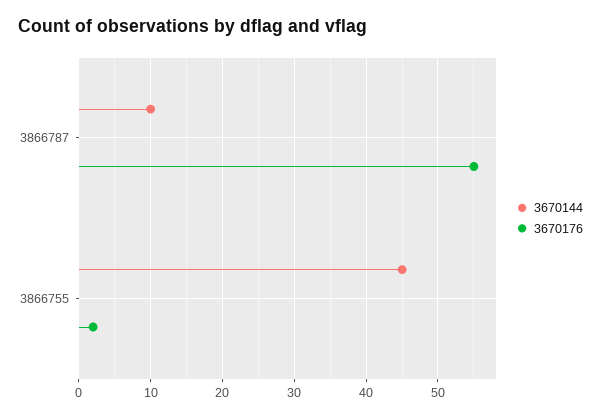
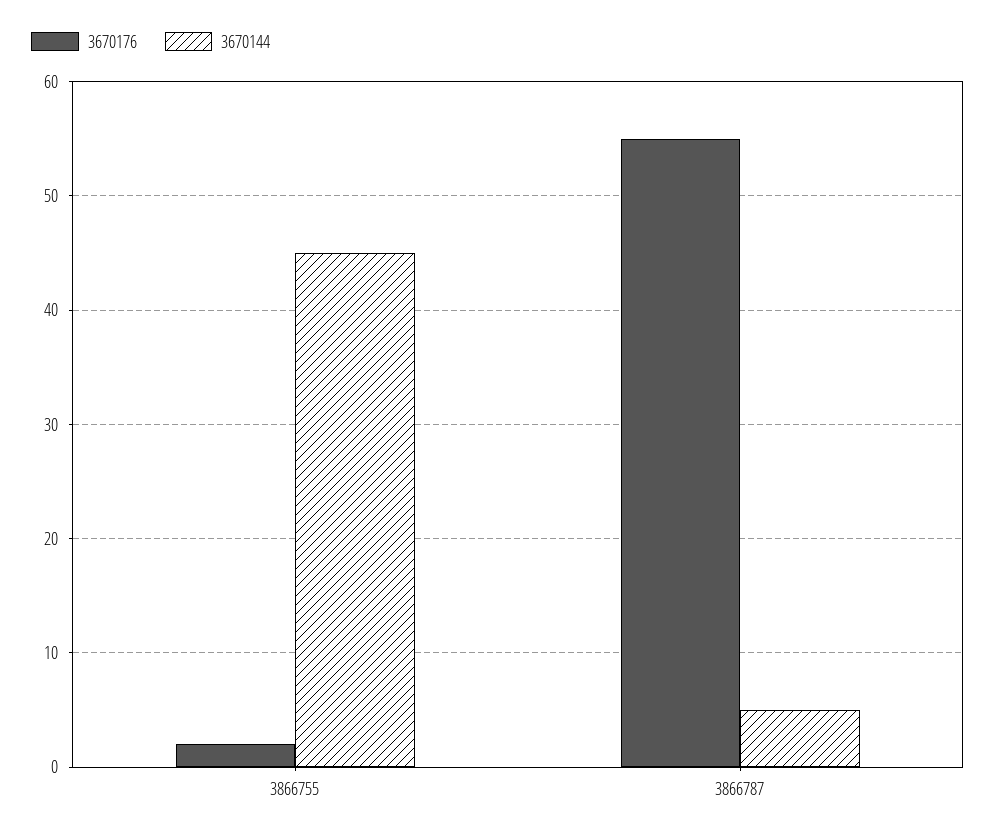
3670144, 3866787: 10 -> 5

